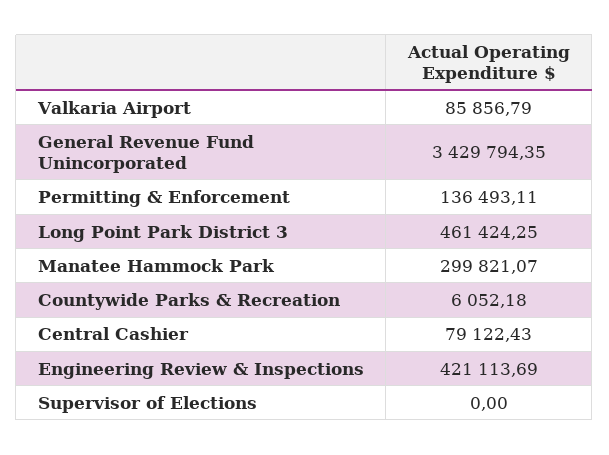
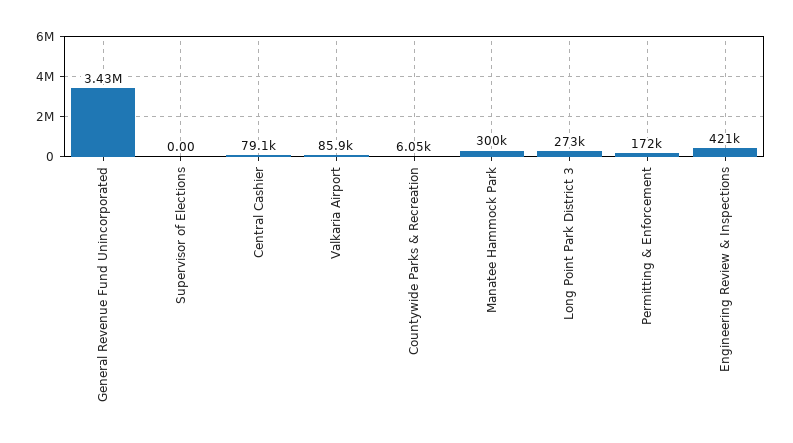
Permitting & Enforcement: 136493.11 -> 172000
Long Point Park District 3: 461424.25 -> 273000

